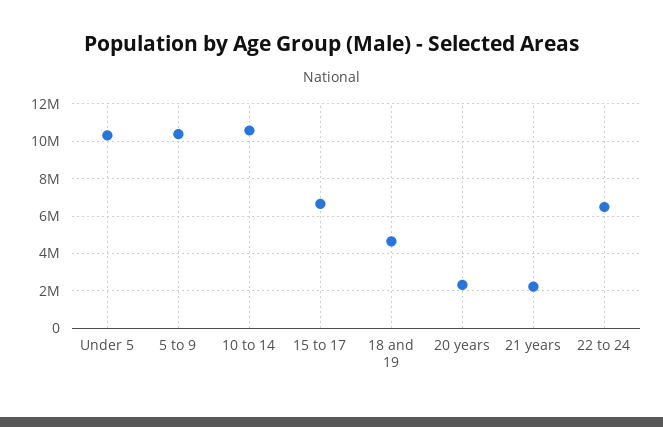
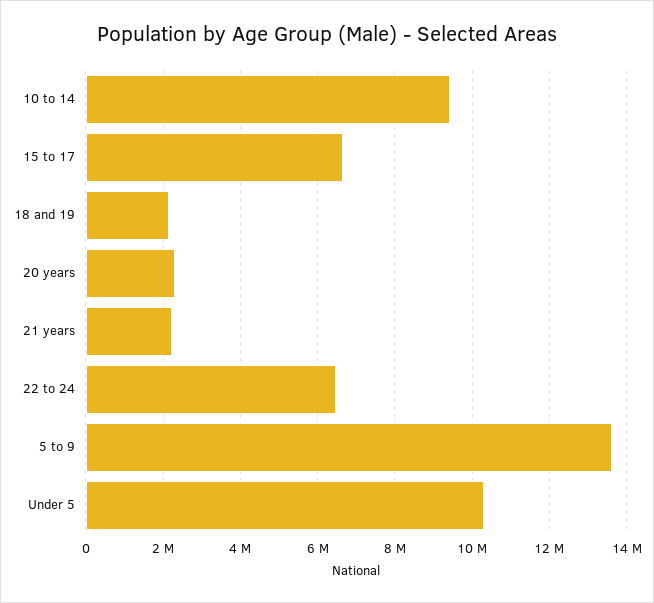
5 to 9: 10500000 -> 13600000
10 to 14: 10500000 -> 9400000
18 and 19: 4500000 -> 2200000

